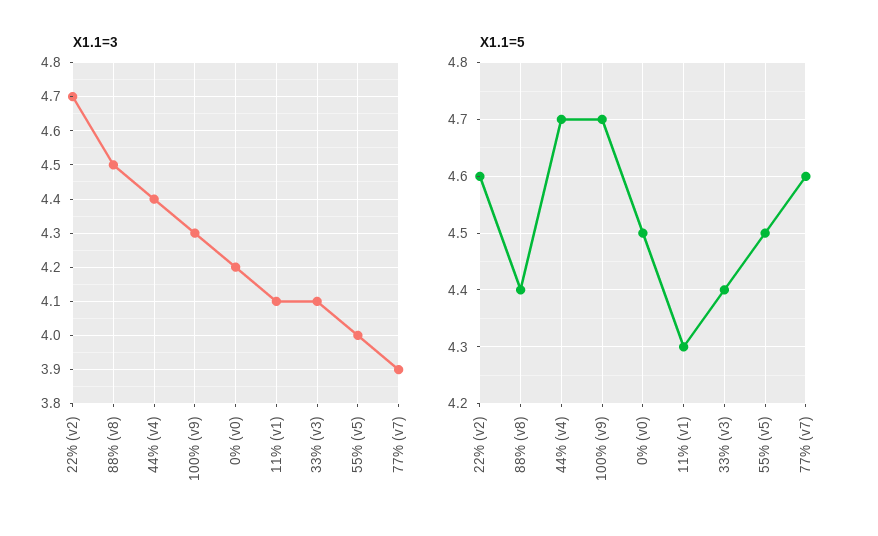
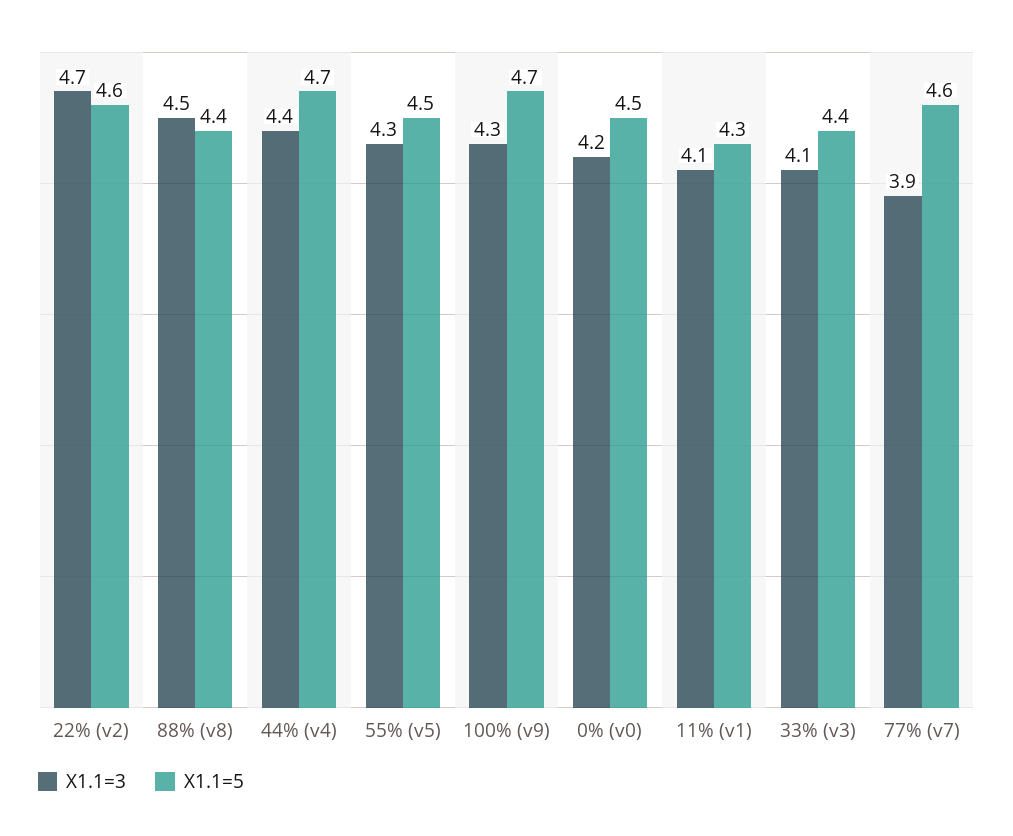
X1.1=3, 55% (v5): 4 -> 4.3

